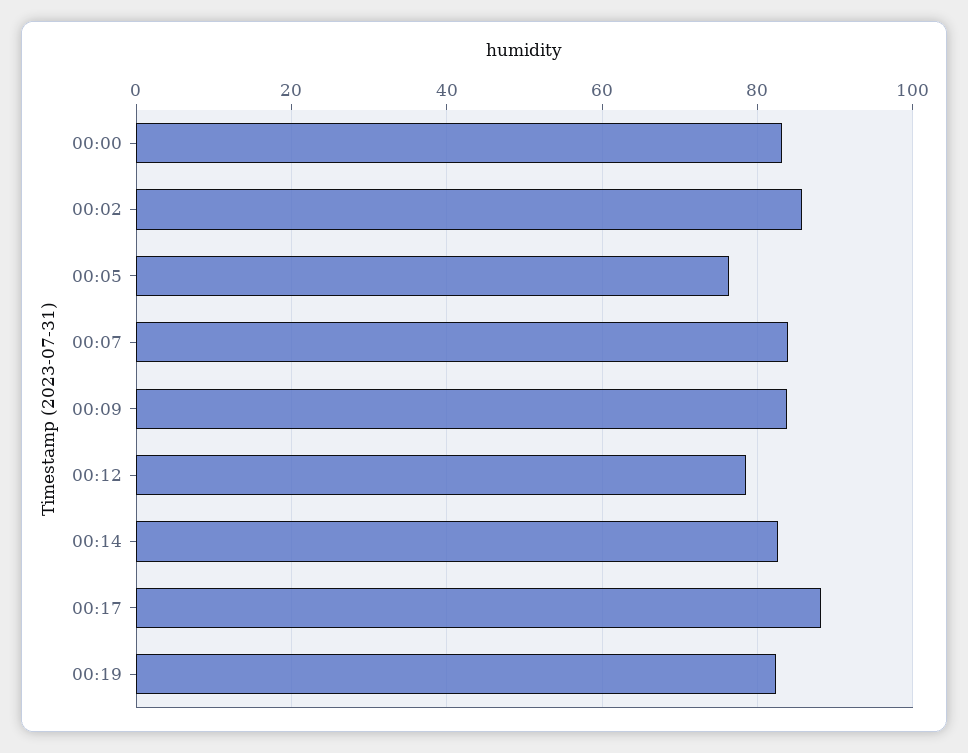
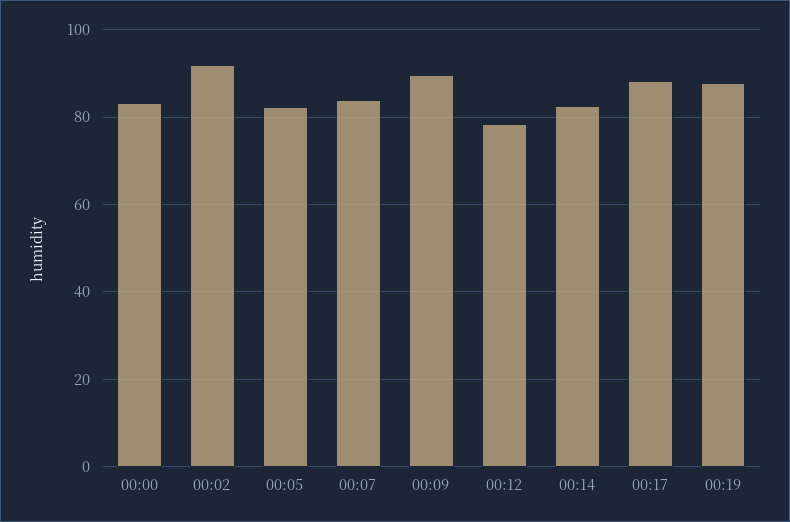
00:02: 86 -> 92
00:05: 76 -> 82
00:09: 84 -> 90
00:19: 82 -> 88

